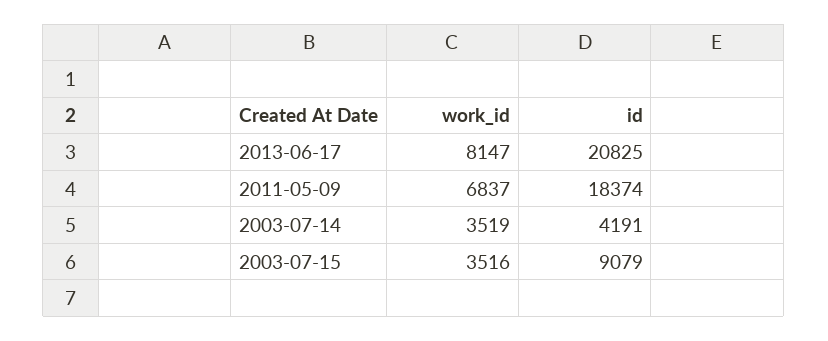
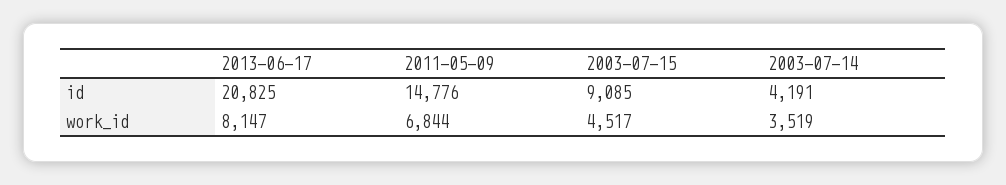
work_id, 2011-05-09: 6837 -> 6844
id, 2011-05-09: 18374 -> 14776
work_id, 2003-07-15: 3516 -> 4517
id, 2003-07-15: 9079 -> 9085

